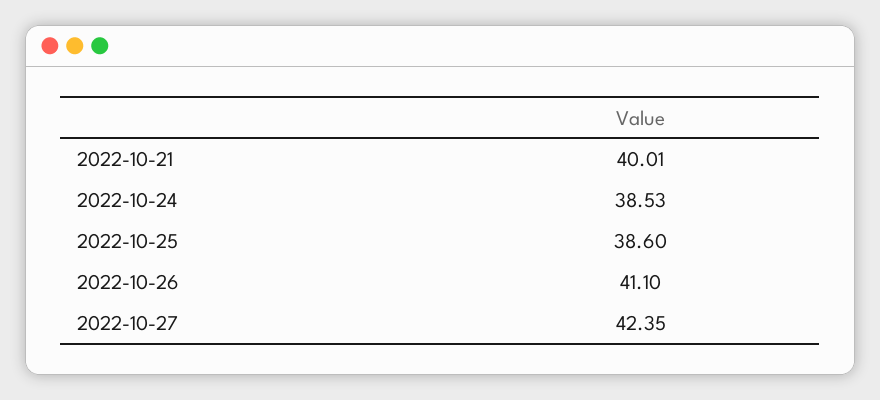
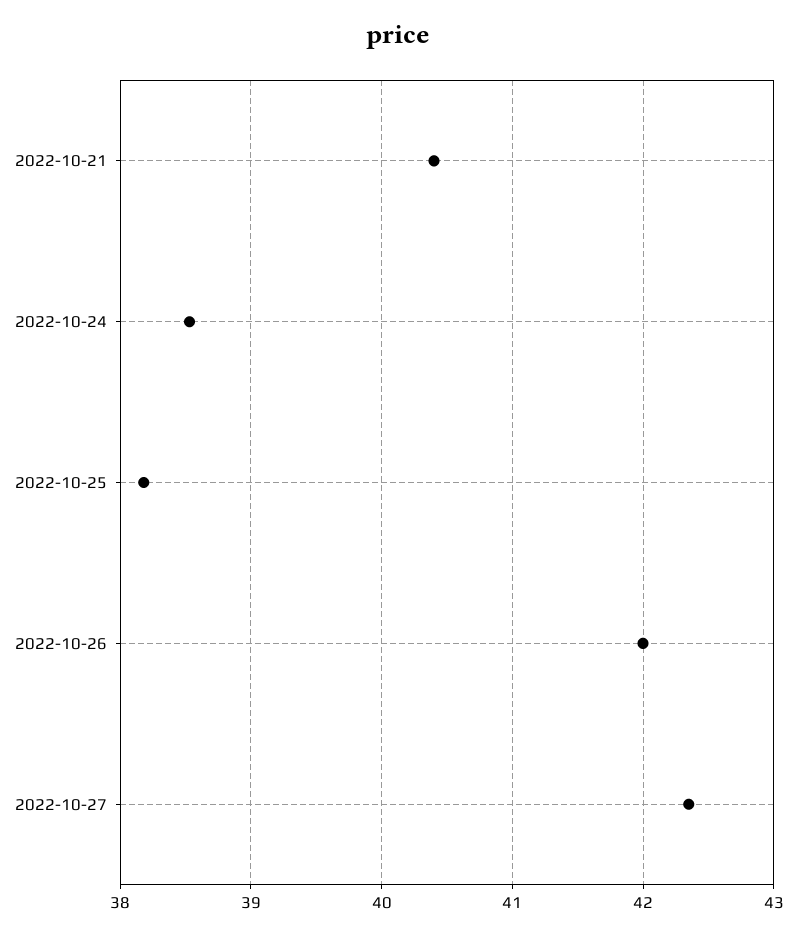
2022-10-21: 40.01 -> 40.4
2022-10-25: 38.6 -> 38.2
2022-10-26: 41.1 -> 42

